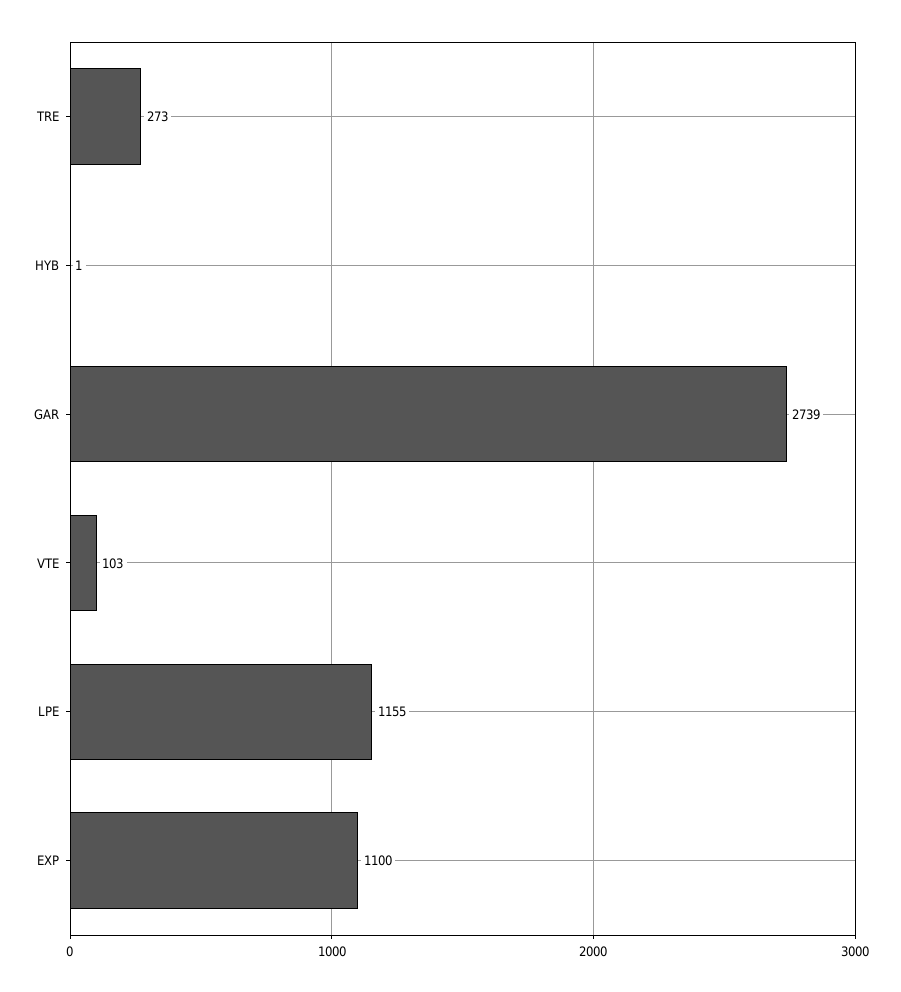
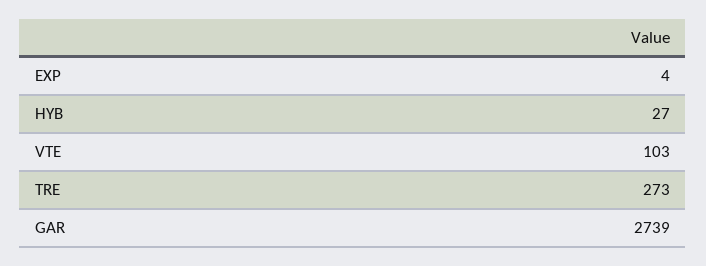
HYB: 1 -> 27
LPE: 1155 -> none
EXP: 1100 -> 4

